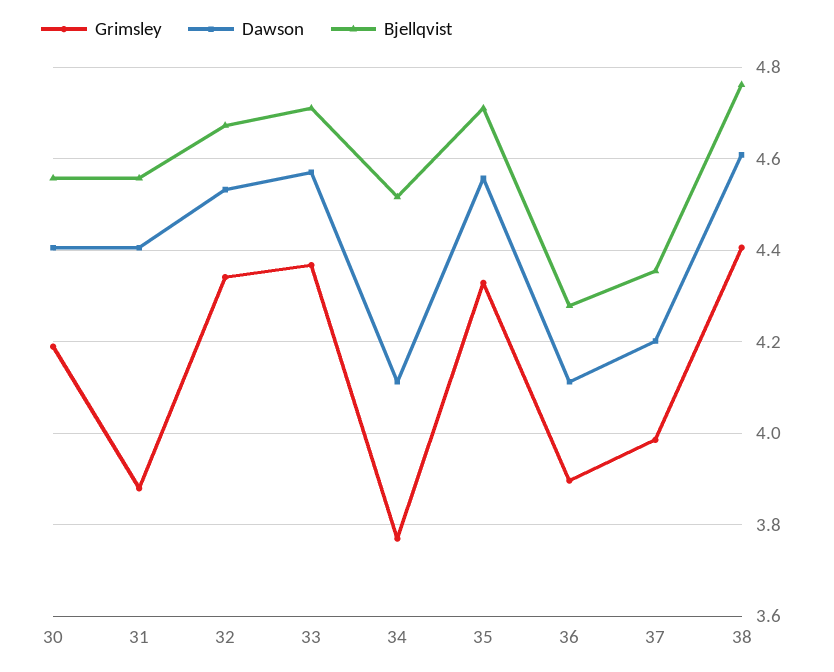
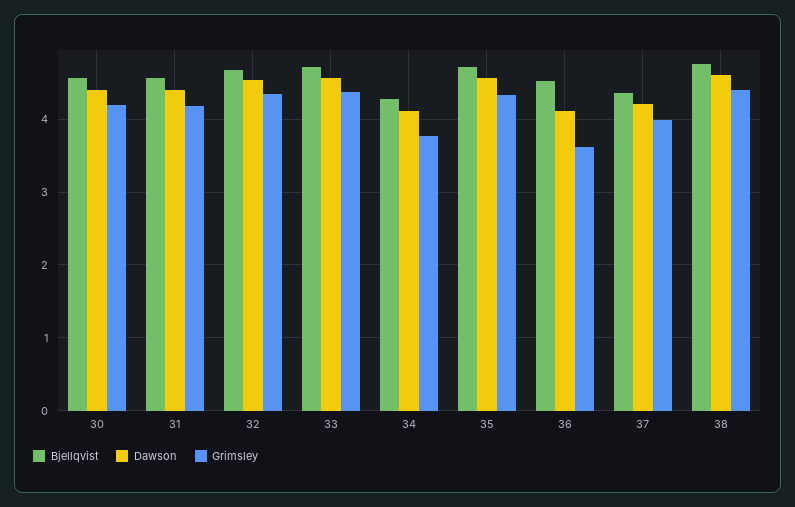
Grimsley, 31: 3.88 -> 4.2
Bjellqvist, 34: 4.52 -> 4.3
Grimsley, 36: 3.9 -> 3.6
Bjellqvist, 36: 4.28 -> 4.5

